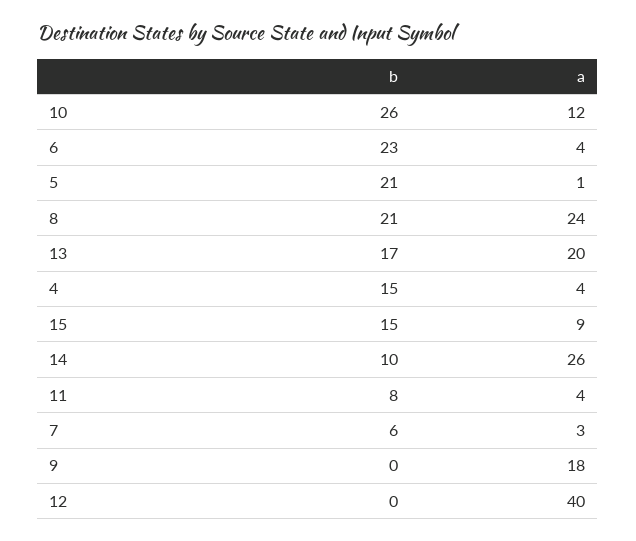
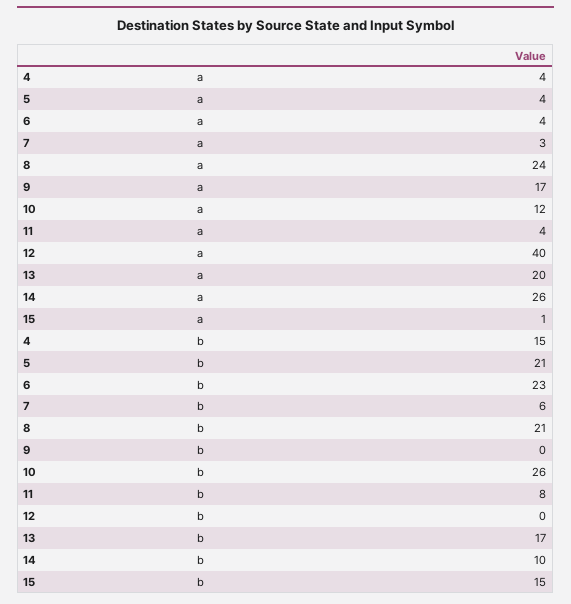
a, 5: 1 -> 4
a, 15: 9 -> 1
a, 9: 18 -> 17

